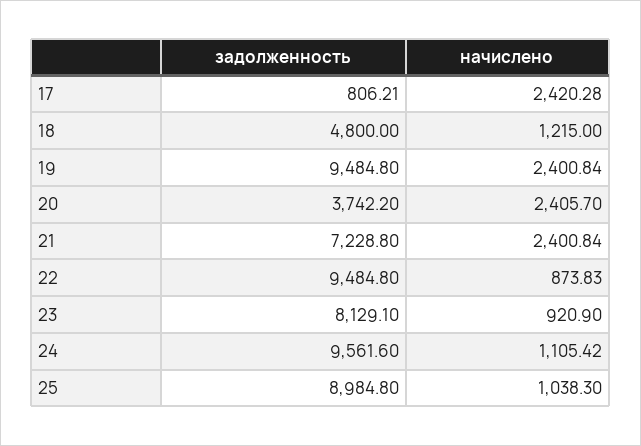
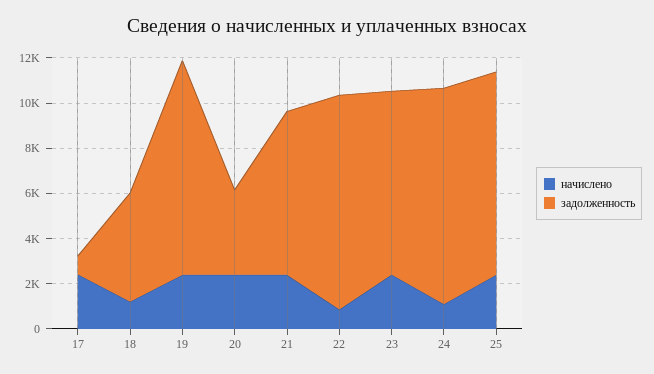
начислено, 23: 920.9 -> 2500
начислено, 25: 1038.3 -> 2500

